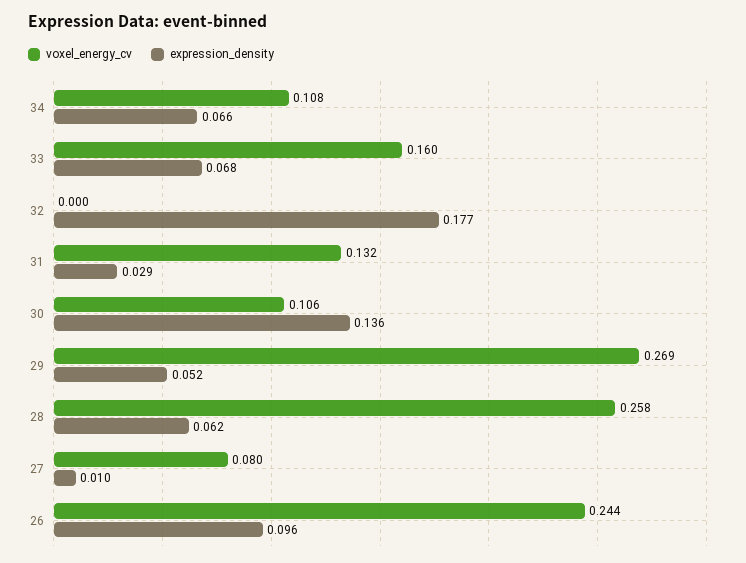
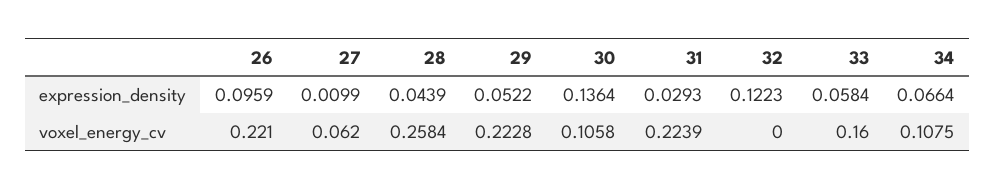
expression_density, 33: 0.068 -> 0.0584
expression_density, 32: 0.177 -> 0.1223
voxel_energy_cv, 31: 0.132 -> 0.2239
voxel_energy_cv, 29: 0.269 -> 0.2228
expression_density, 28: 0.062 -> 0.0439
voxel_energy_cv, 27: 0.08 -> 0.062
voxel_energy_cv, 26: 0.244 -> 0.221

